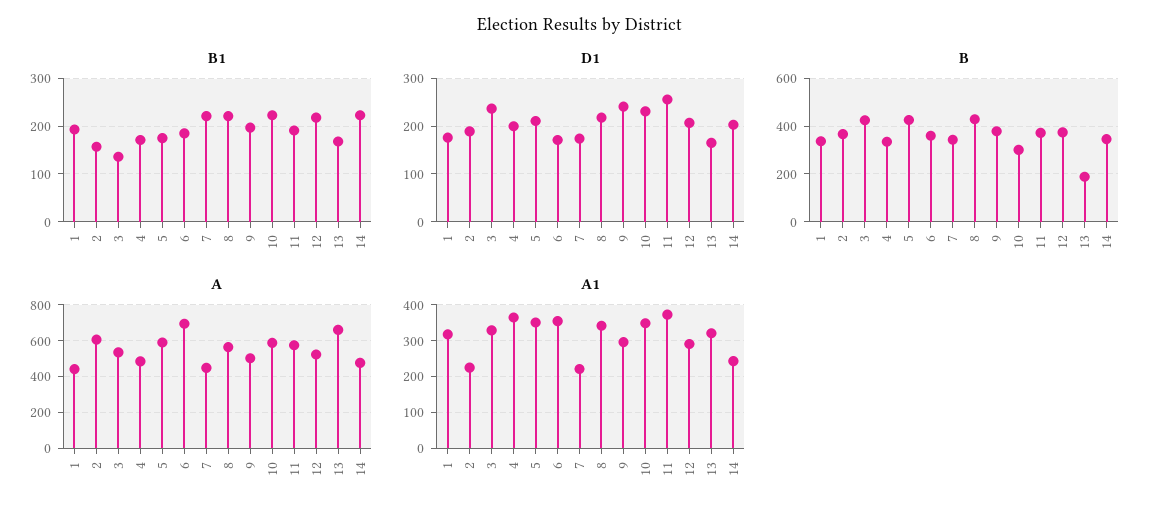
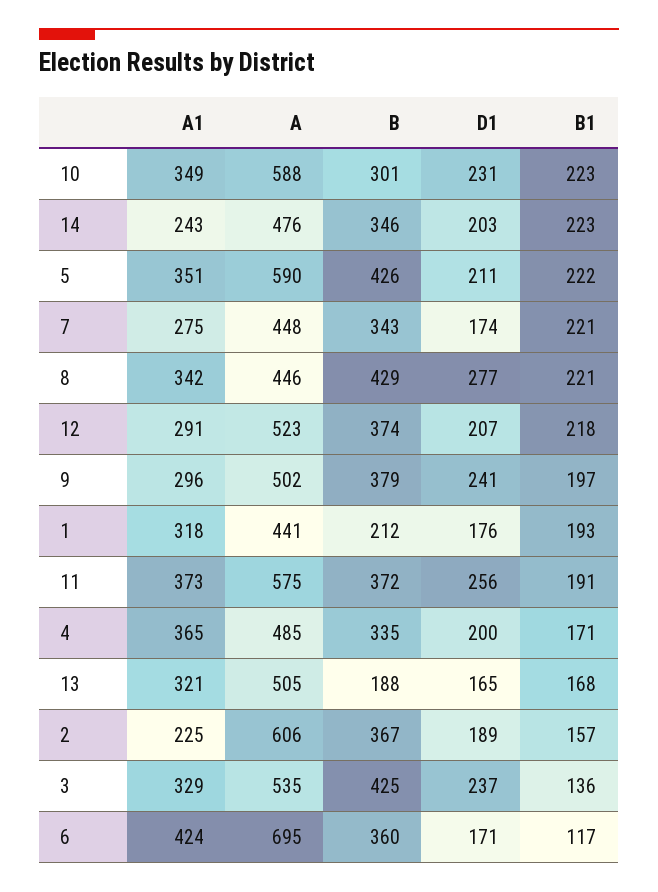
B1, 5: 180 -> 222
B1, 6: 180 -> 117
D1, 8: 220 -> 277
B, 1: 350 -> 212
A, 8: 550 -> 446
A, 13: 650 -> 505
A1, 6: 360 -> 424
A1, 7: 220 -> 275

